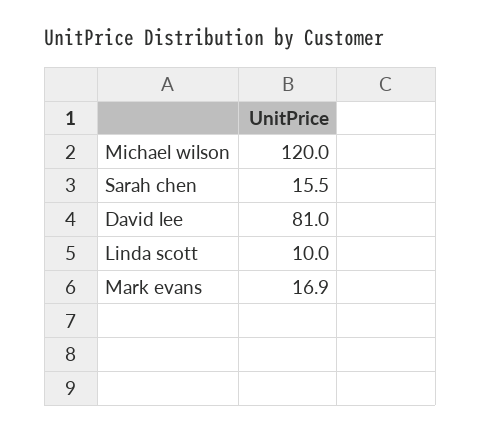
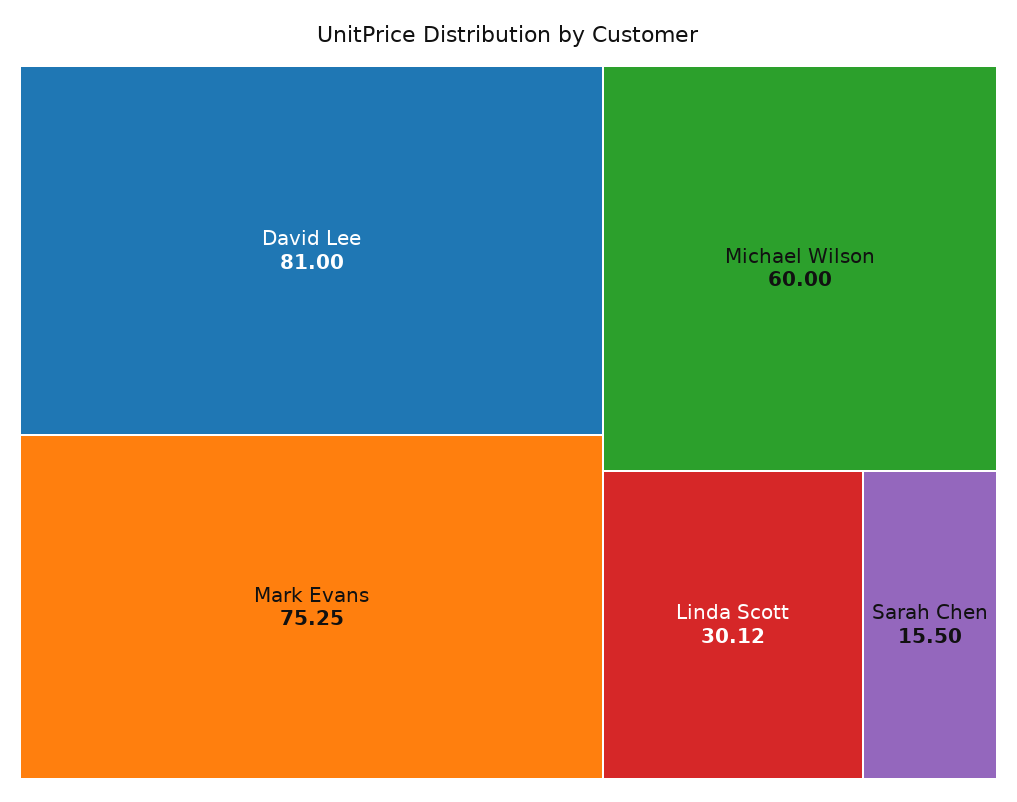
Michael wilson: 120 -> 60
Linda scott: 10 -> 30.12
Mark evans: 16.9 -> 75.25

